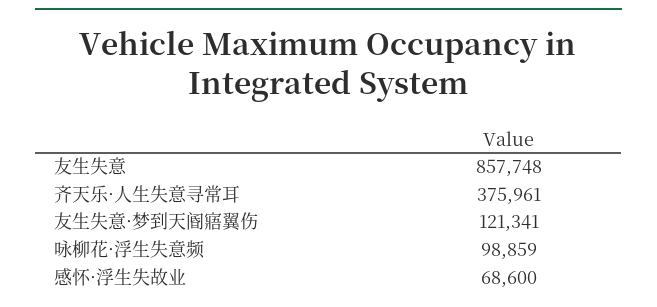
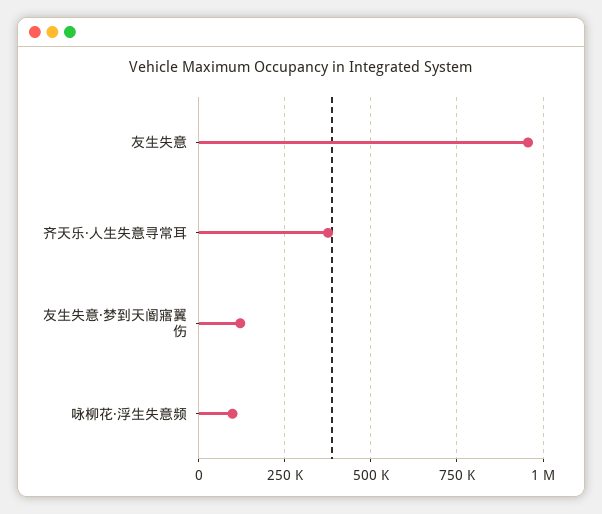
友生失意: 857748 -> 950000
感怀·浮生失故业: 68600 -> none

